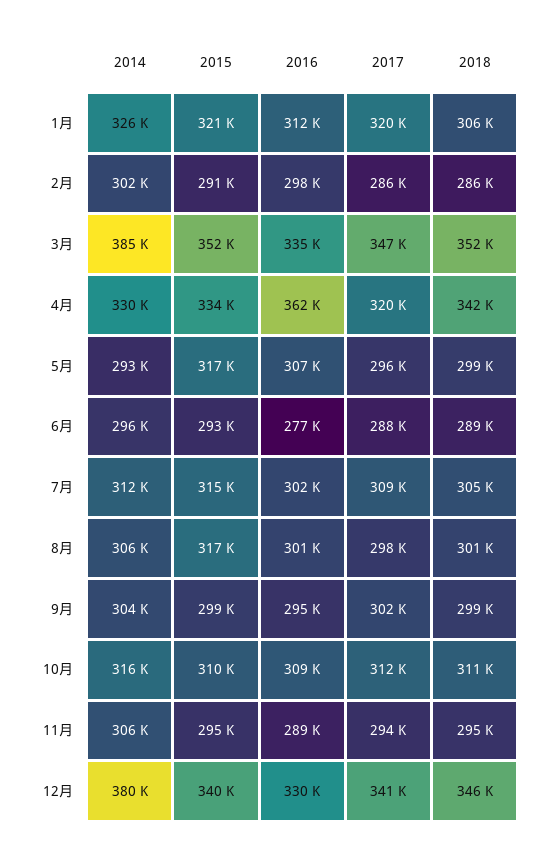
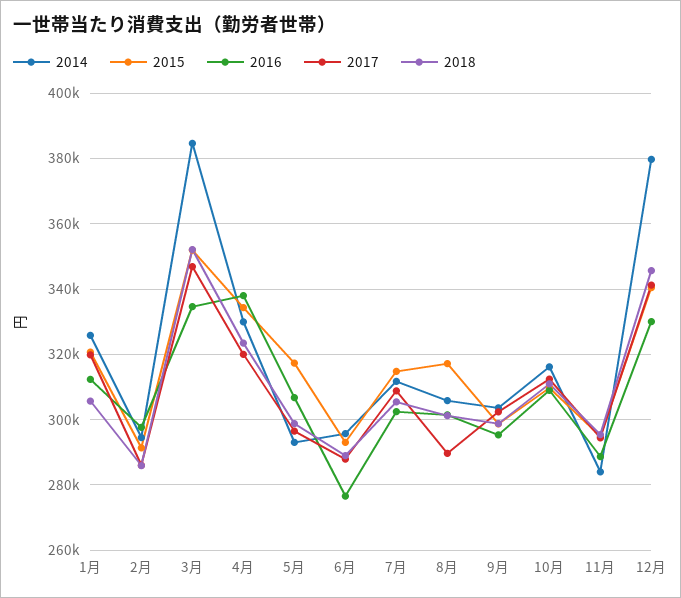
2014, 2月: 302000 -> 294000
2016, 4月: 362000 -> 338000
2018, 4月: 342000 -> 324000
2017, 8月: 298000 -> 290000
2014, 11月: 306000 -> 284000

